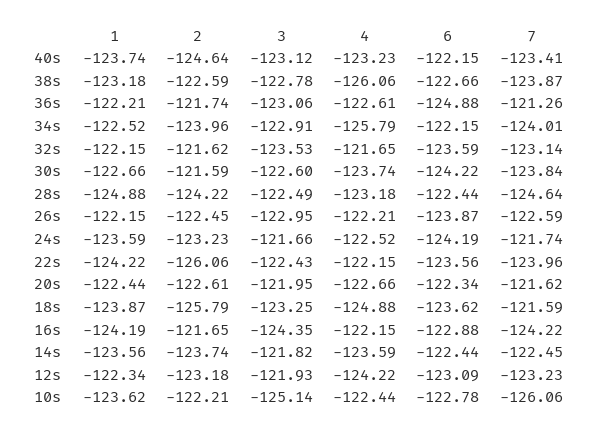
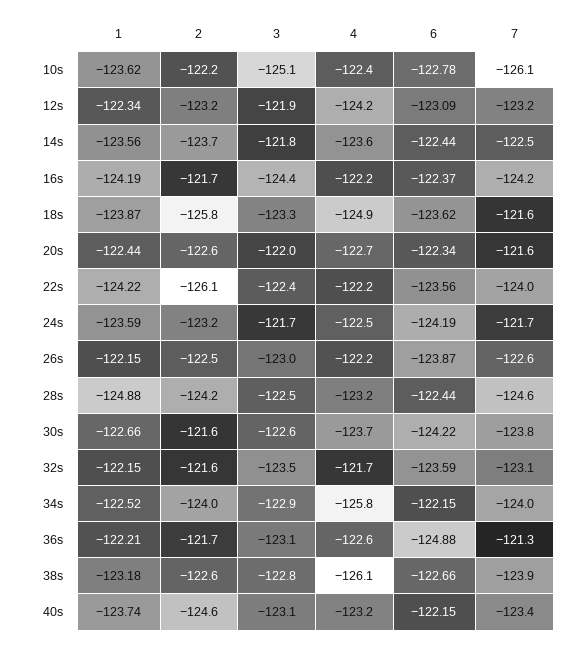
6, 16s: -122.88 -> -122.37

